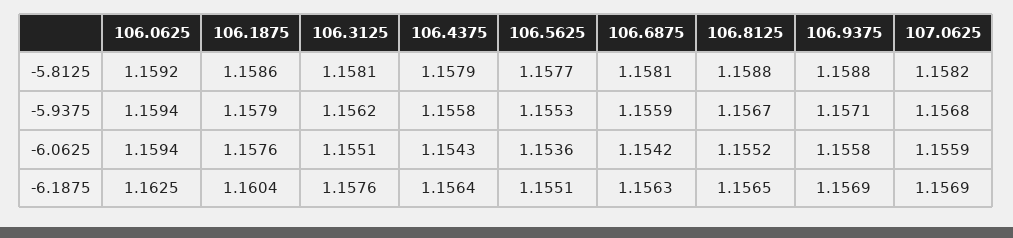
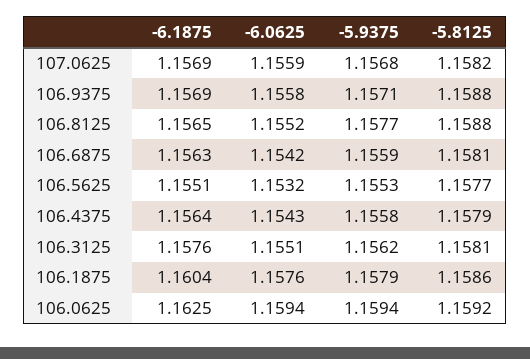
106.8125, -5.9375: 1.1567 -> 1.1577
106.5625, -6.0625: 1.1536 -> 1.1532

